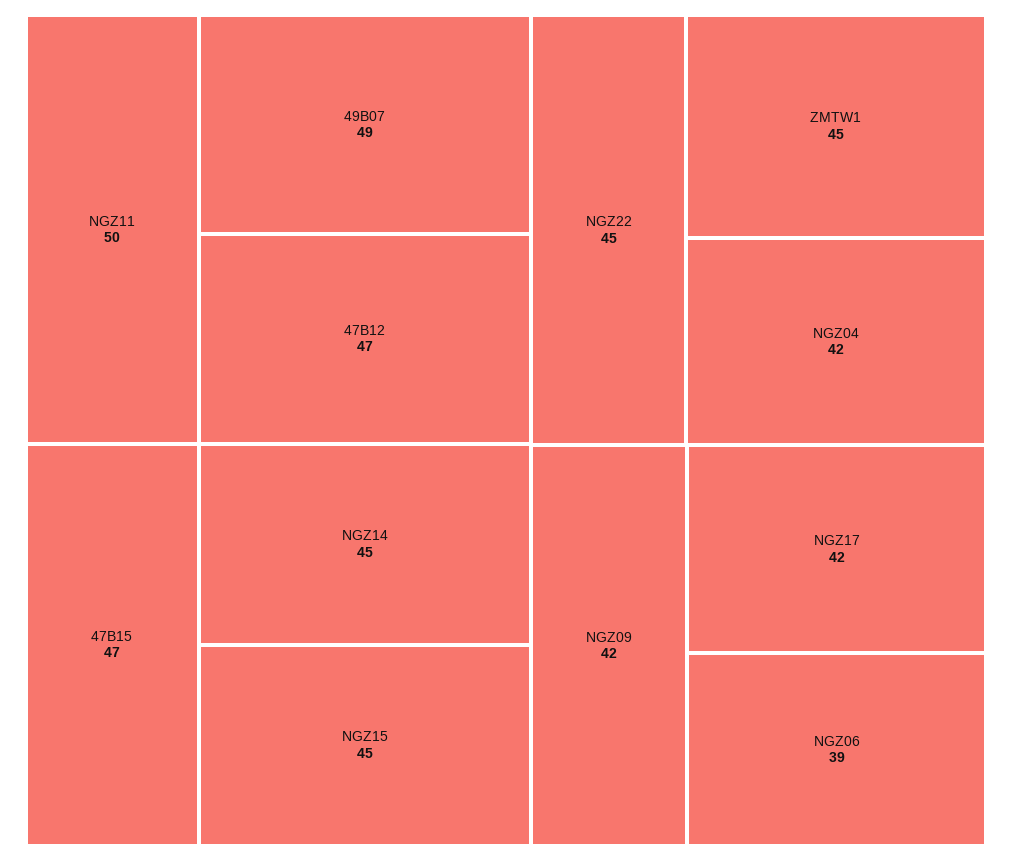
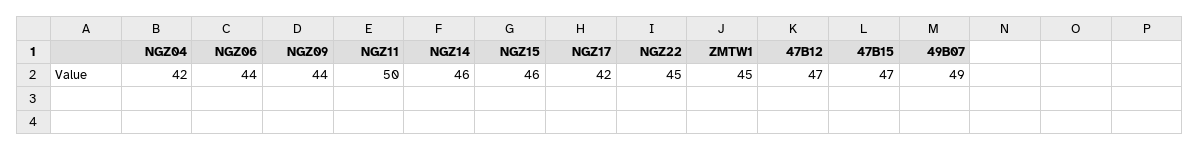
NGZ14: 45 -> 46
NGZ15: 45 -> 46
NGZ09: 42 -> 44
NGZ06: 39 -> 44

